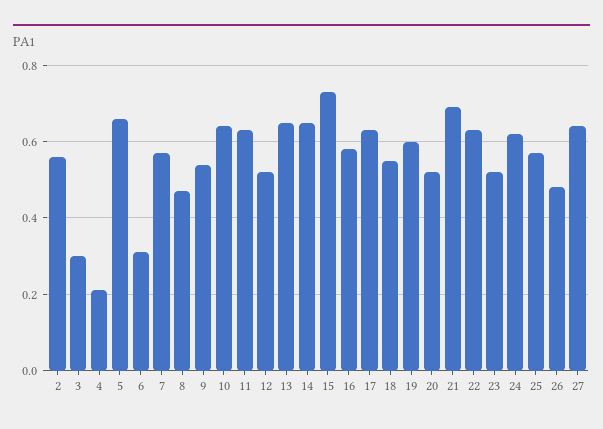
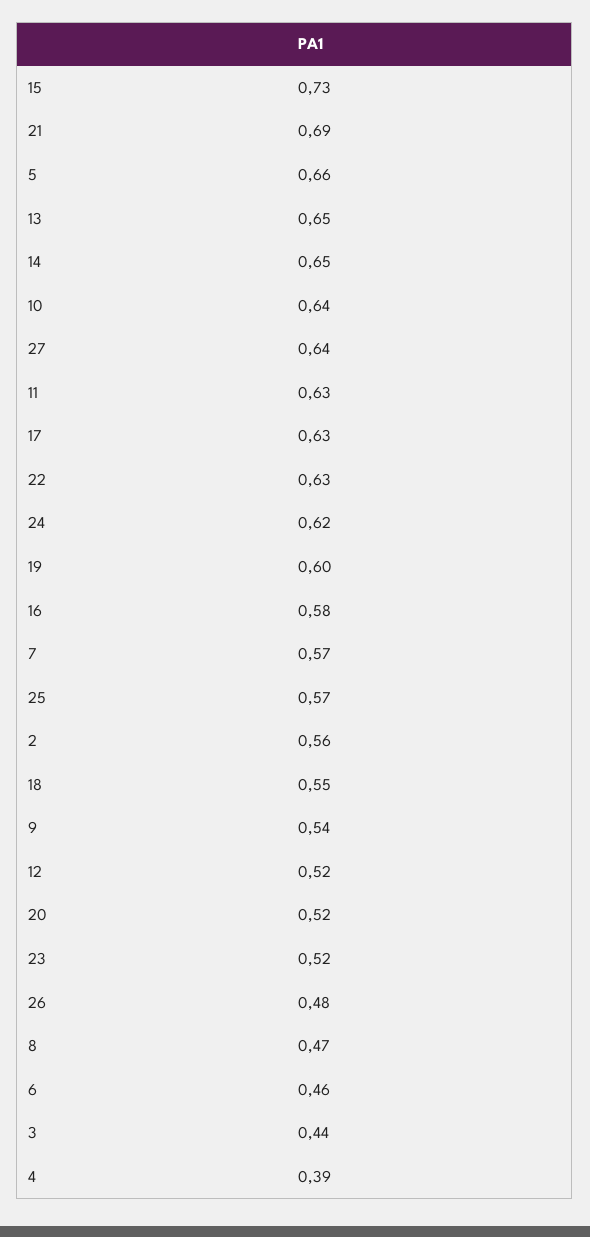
3: 0.3 -> 0.44
4: 0.2 -> 0.39
6: 0.3 -> 0.46

